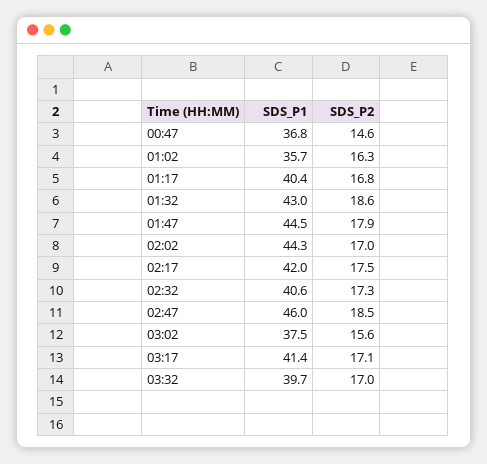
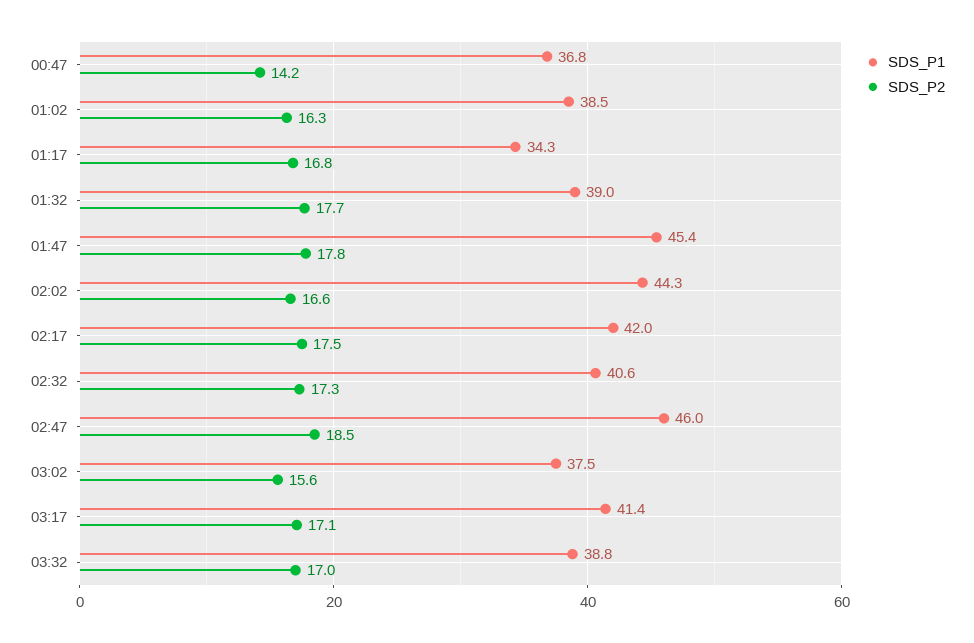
SDS_P2, 00:47: 14.6 -> 14.2
SDS_P1, 01:02: 35.7 -> 38.5
SDS_P1, 01:17: 40.4 -> 34.3
SDS_P1, 01:32: 43 -> 39
SDS_P2, 01:32: 18.6 -> 17.7
SDS_P1, 01:47: 44.5 -> 45.4
SDS_P2, 01:47: 17.9 -> 17.8
SDS_P2, 02:02: 17 -> 16.6
SDS_P1, 03:32: 39.7 -> 38.8

